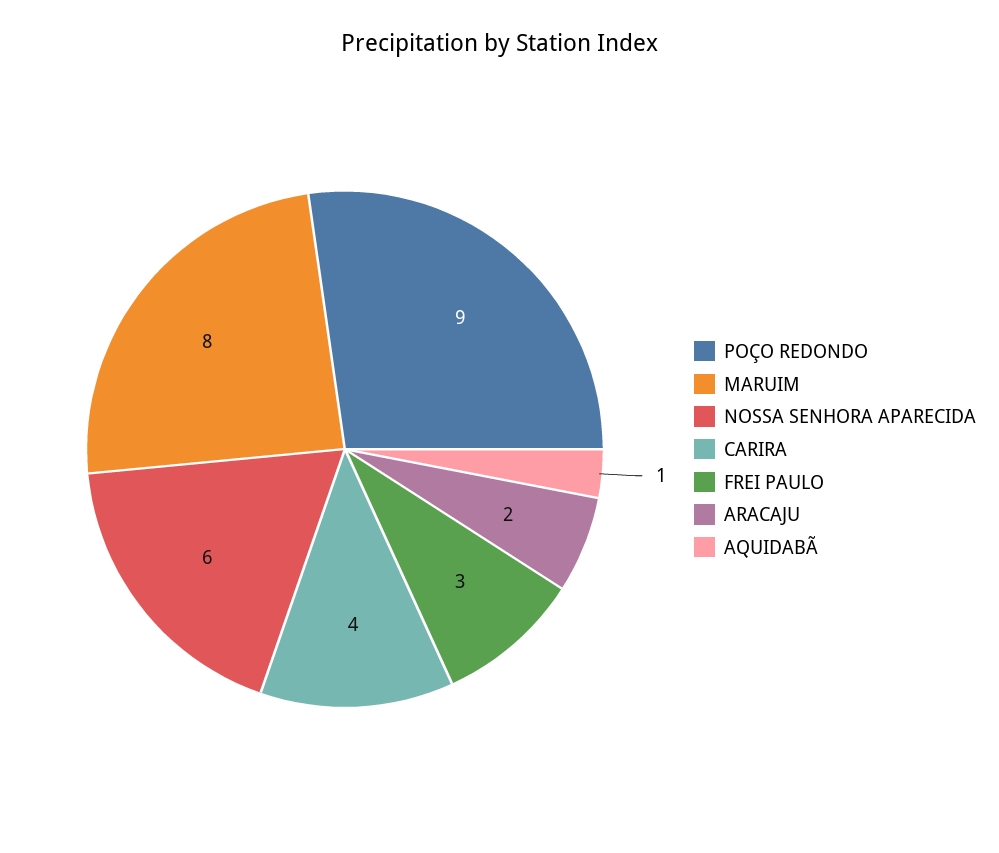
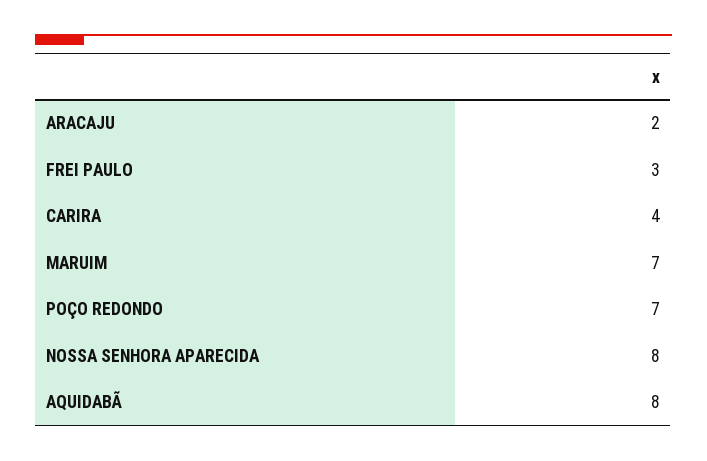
POÇO REDONDO: 9 -> 7
MARUIM: 8 -> 7
NOSSA SENHORA APARECIDA: 6 -> 8
AQUIDABÃ: 1 -> 8

